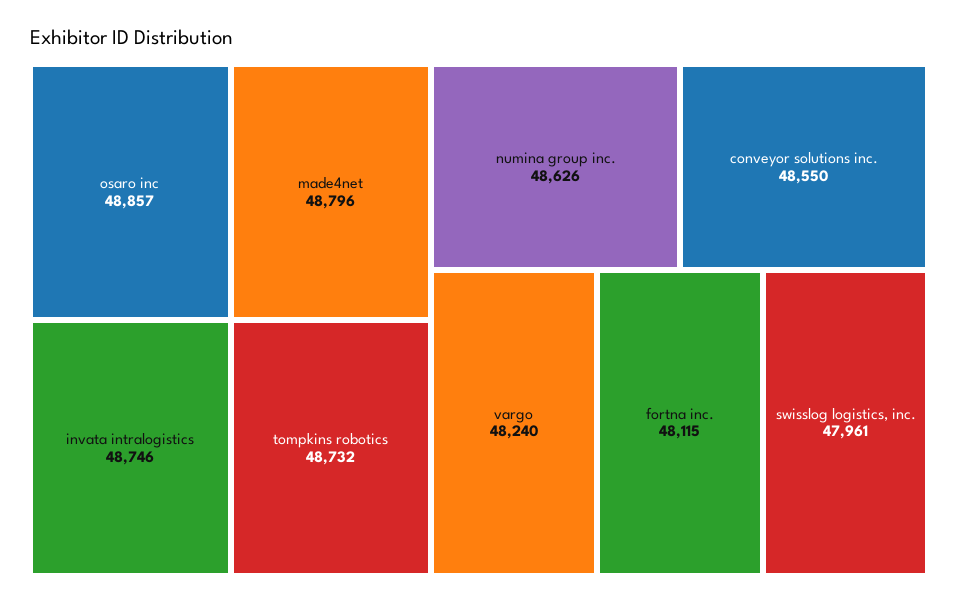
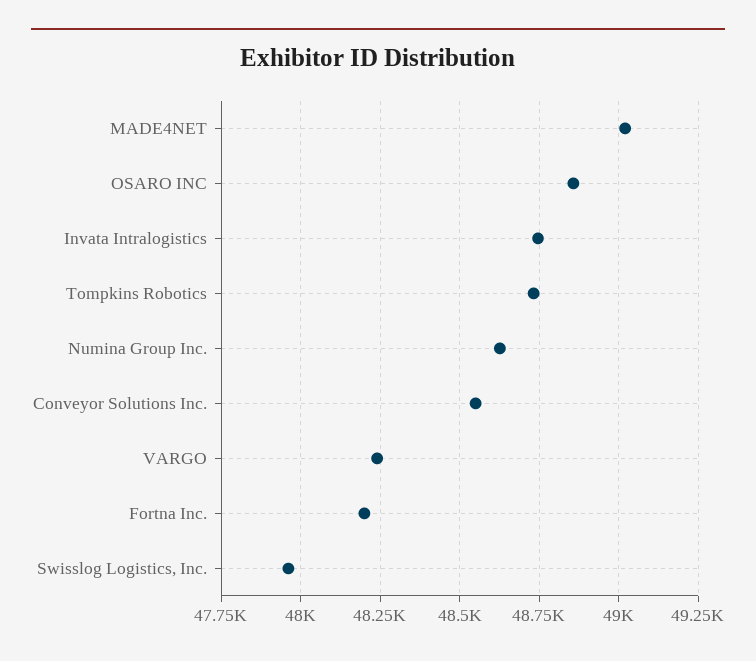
made4net: 48796 -> 49025
fortna inc.: 48115 -> 48200

